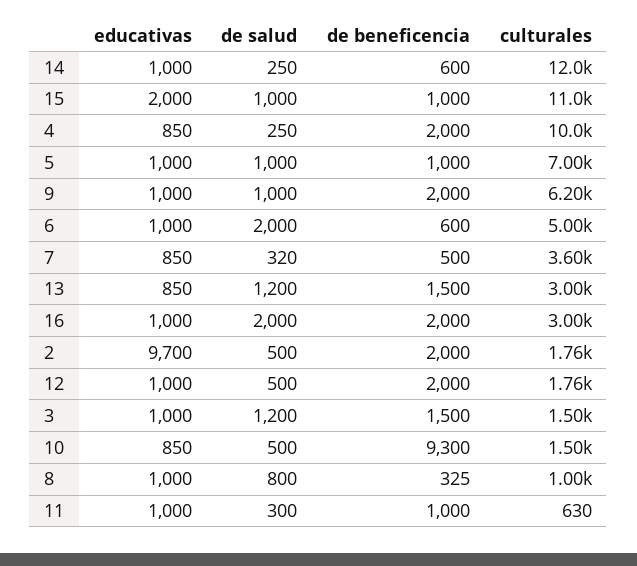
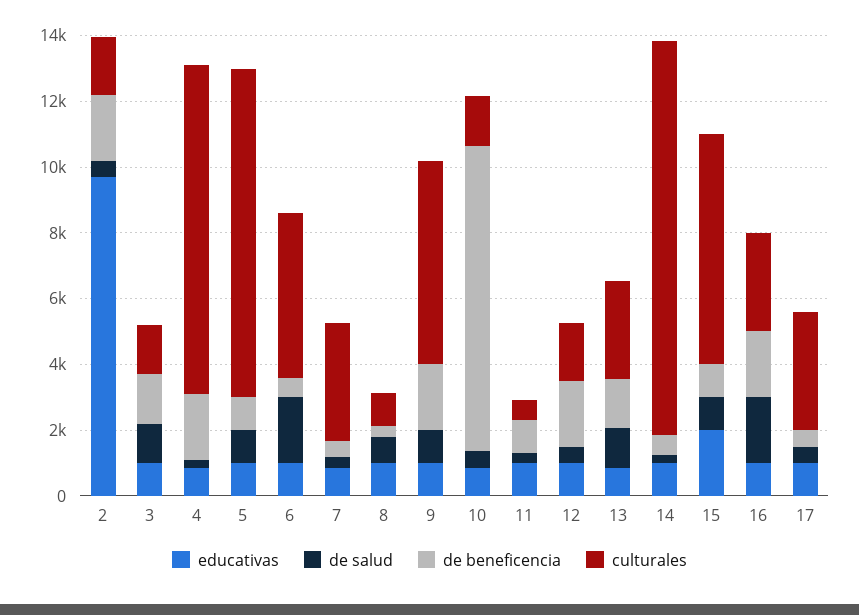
culturales, 15: 11000 -> 7000
culturales, 5: 7000 -> 10000
educativas, 17: none -> 1000
de salud, 17: none -> 500
de beneficencia, 17: none -> 500
culturales, 17: none -> 3500

